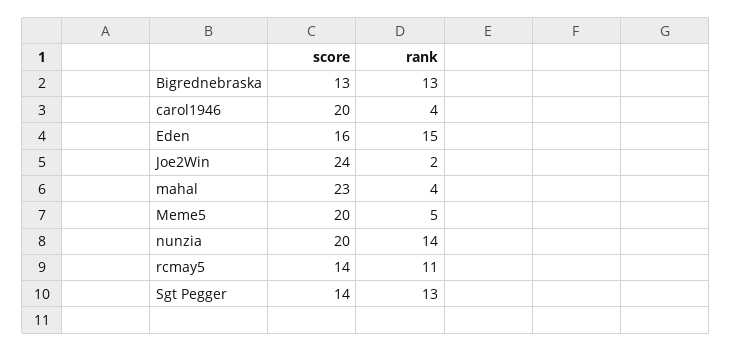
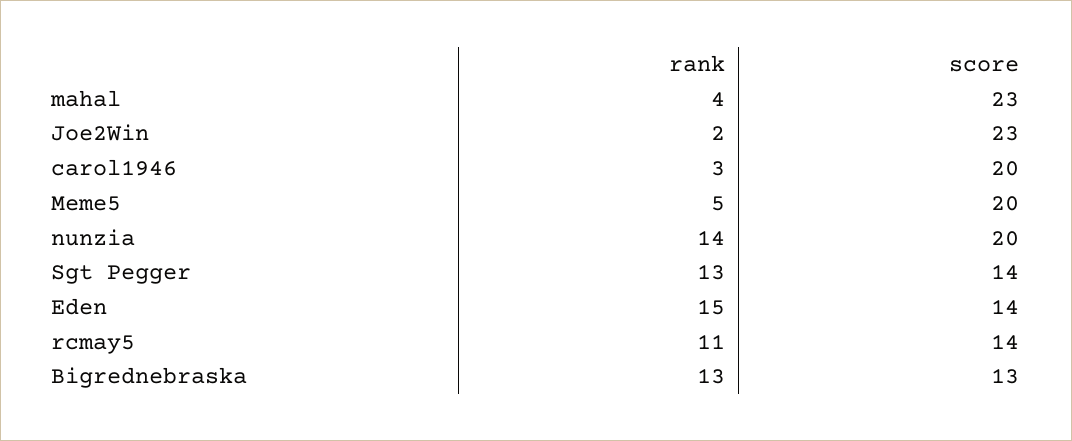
rank, carol1946: 4 -> 3
score, Eden: 16 -> 14
score, Joe2Win: 24 -> 23

